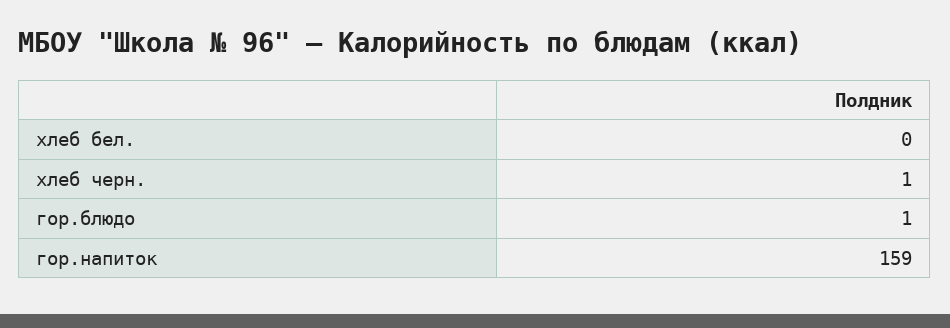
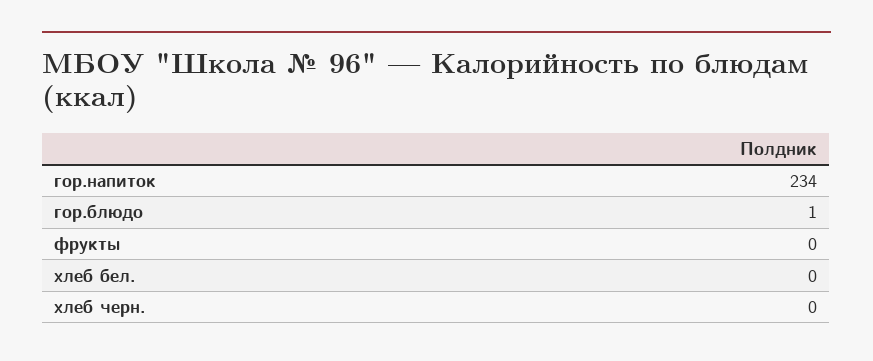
хлеб черн.: 1 -> 0
гор.напиток: 159 -> 234
фрукты: none -> 0

